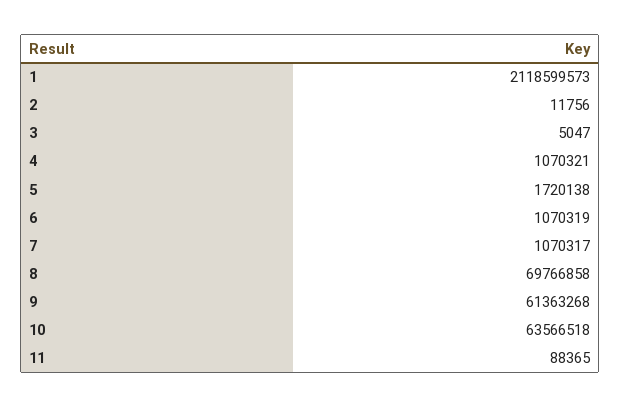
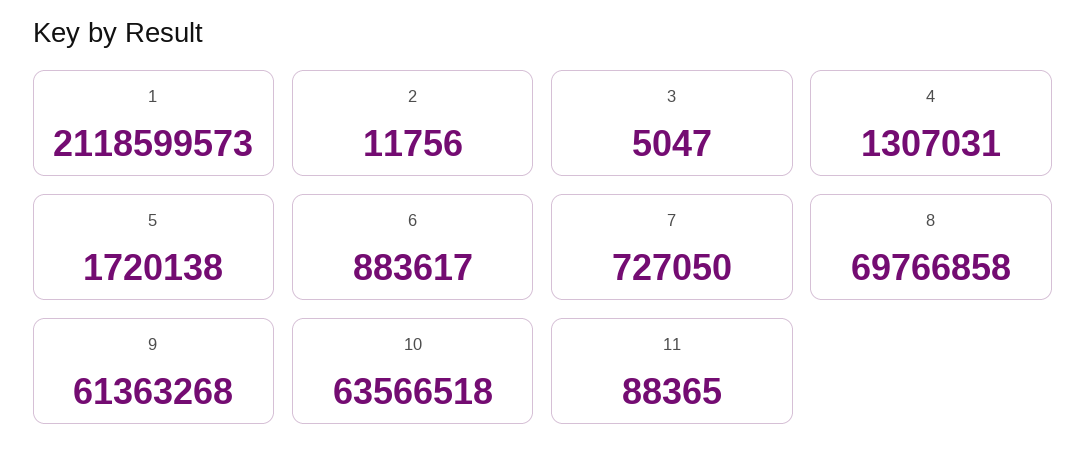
4: 1070321 -> 1307031
6: 1070319 -> 883617
7: 1070317 -> 727050

